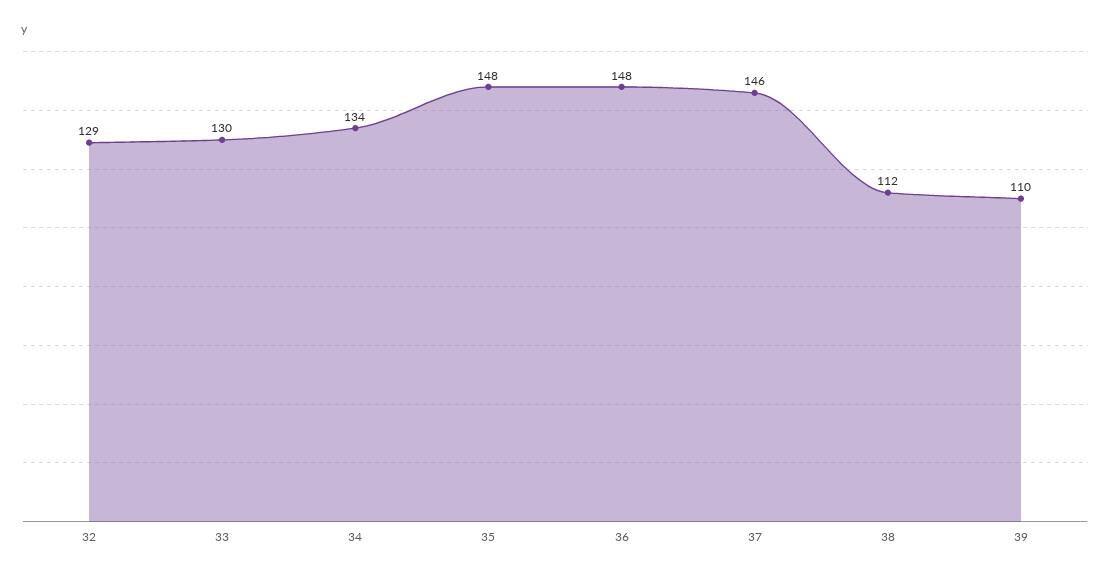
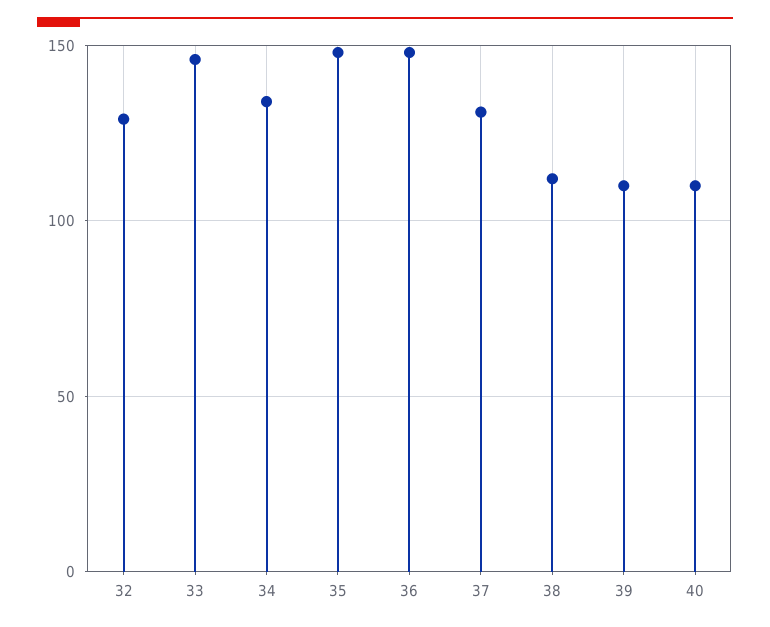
33: 130 -> 145
37: 146 -> 130
40: none -> 110

